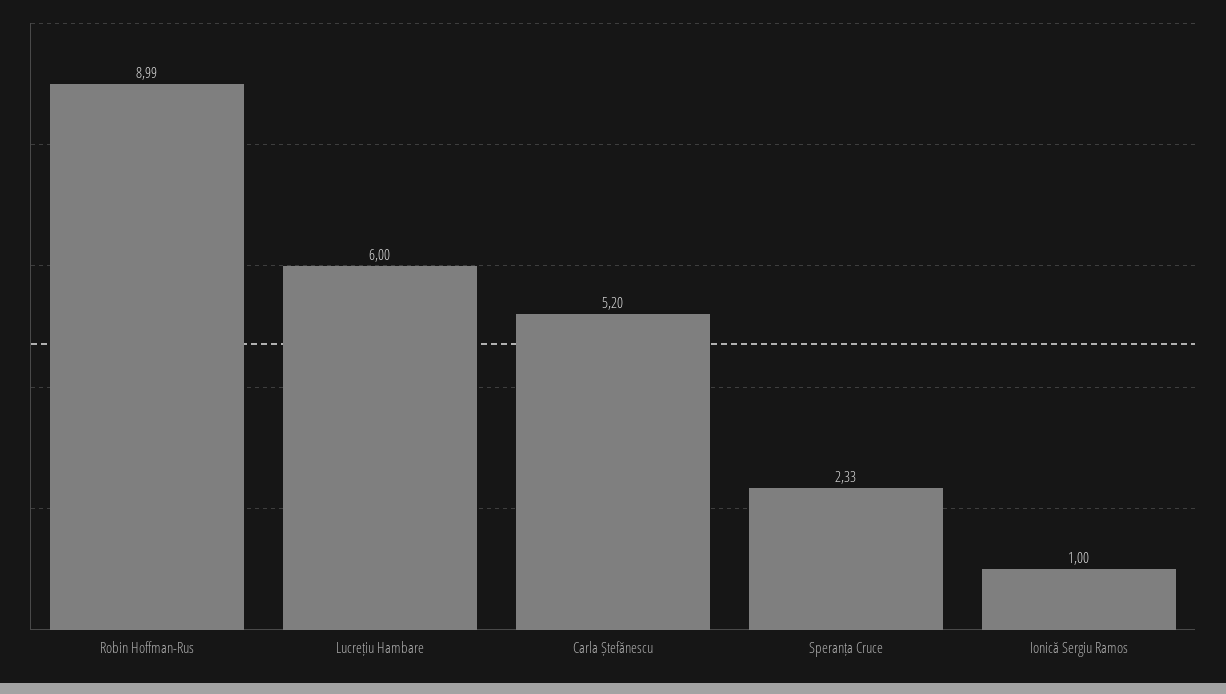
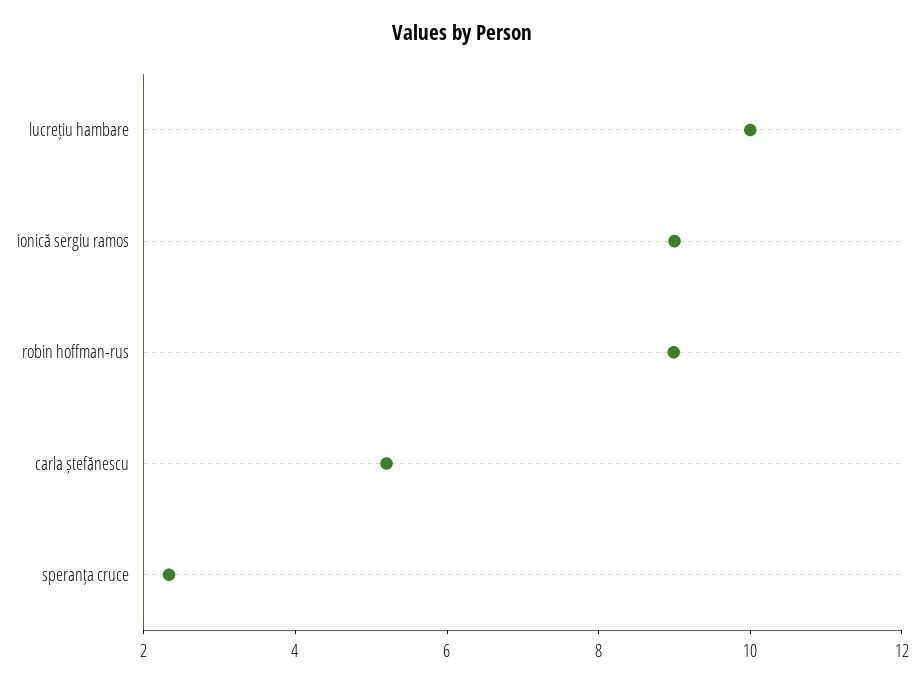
Lucrețiu Hambare: 6 -> 10
Ionică Sergiu Ramos: 1 -> 9

